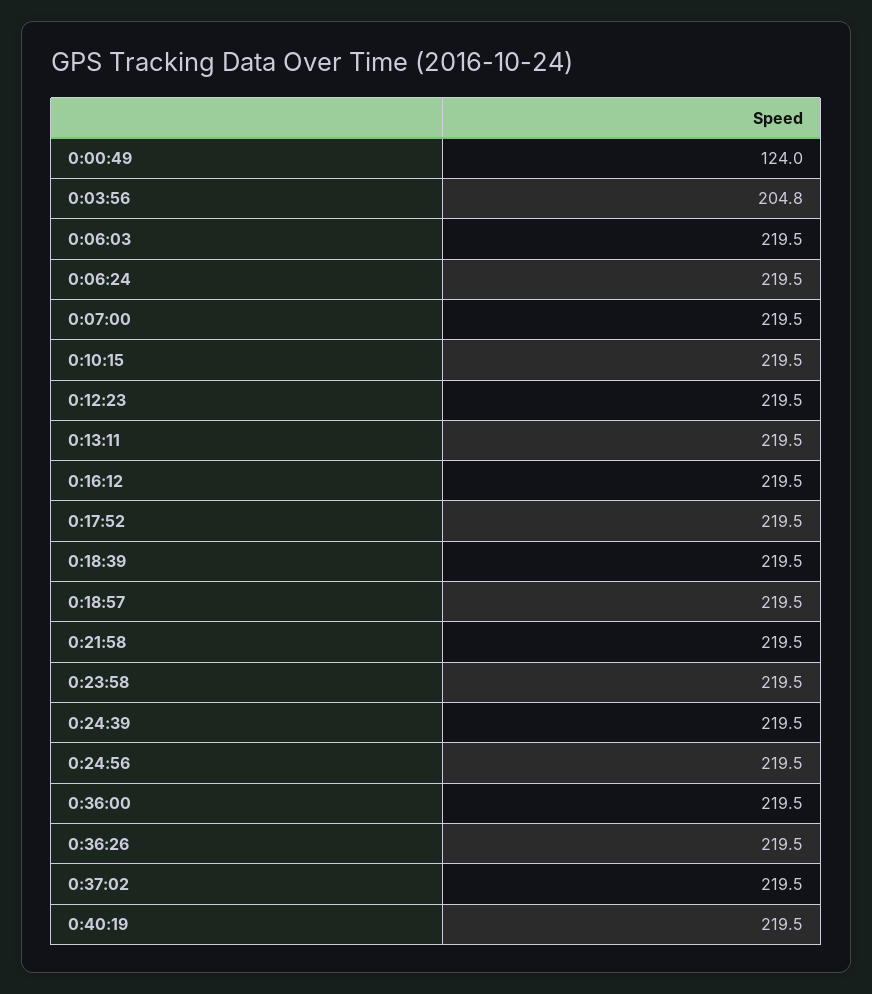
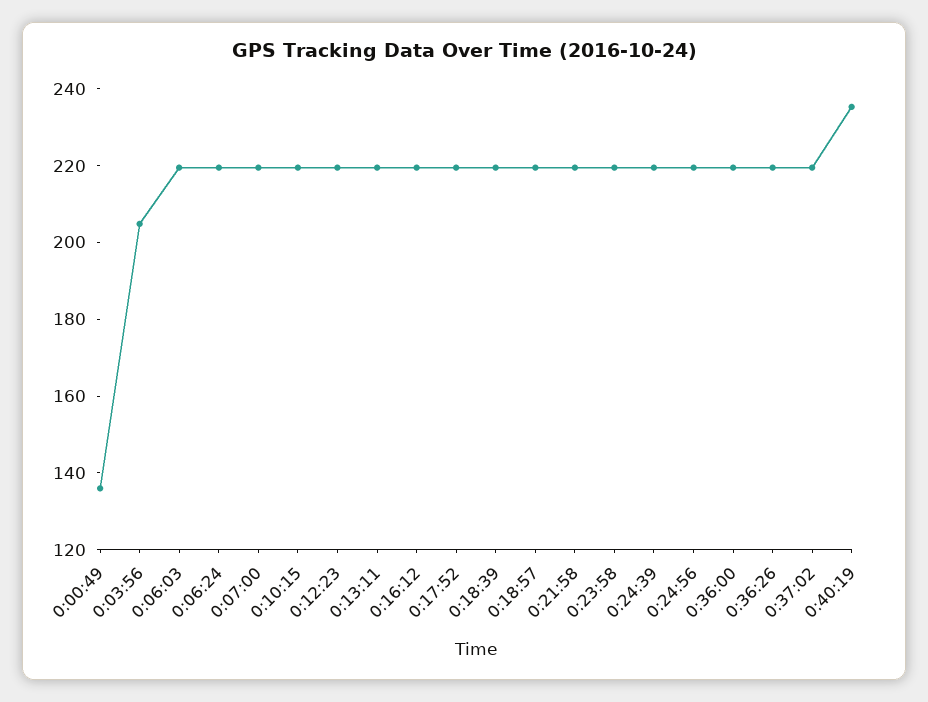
0:00:49: 124 -> 135
0:40:19: 219.5 -> 235

